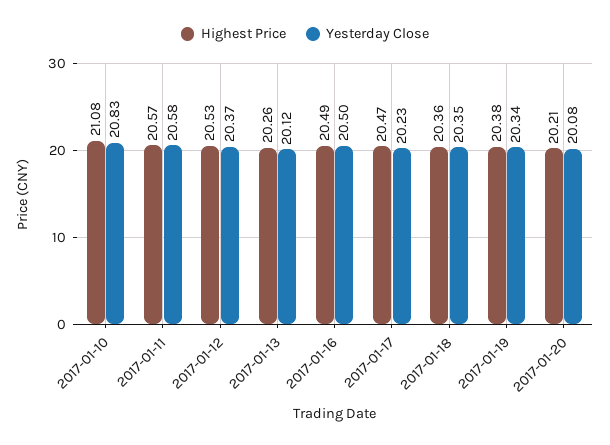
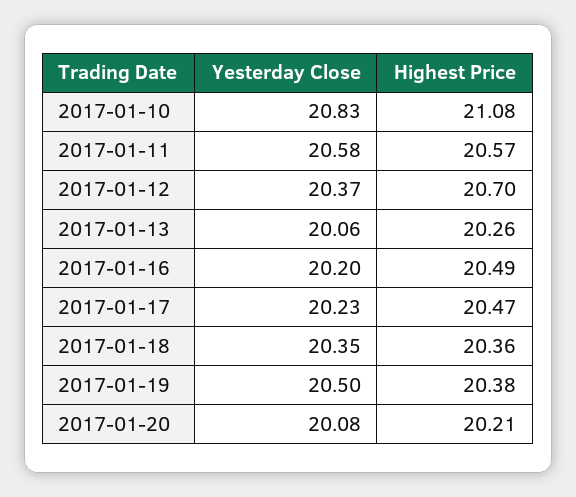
Highest Price, 2017-01-12: 20.53 -> 20.7
Yesterday Close, 2017-01-13: 20.12 -> 20.06
Yesterday Close, 2017-01-16: 20.5 -> 20.2
Yesterday Close, 2017-01-19: 20.34 -> 20.5

